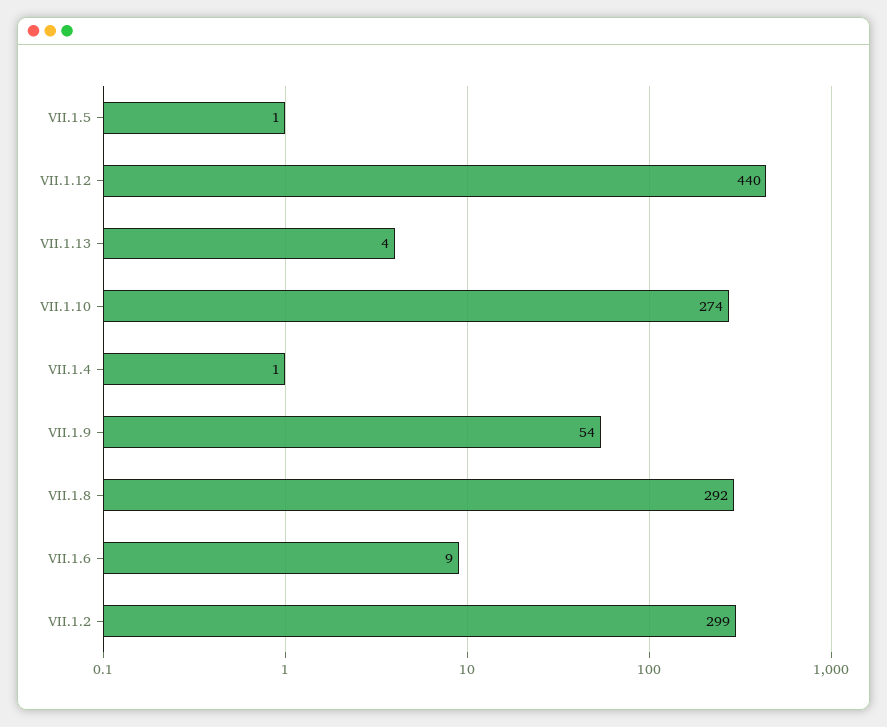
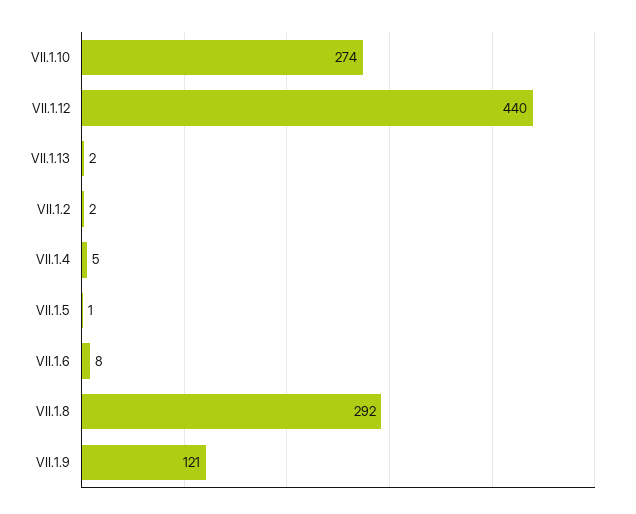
VII.1.13: 4 -> 2
VII.1.4: 1 -> 5
VII.1.9: 54 -> 121
VII.1.6: 9 -> 8
VII.1.2: 299 -> 2

